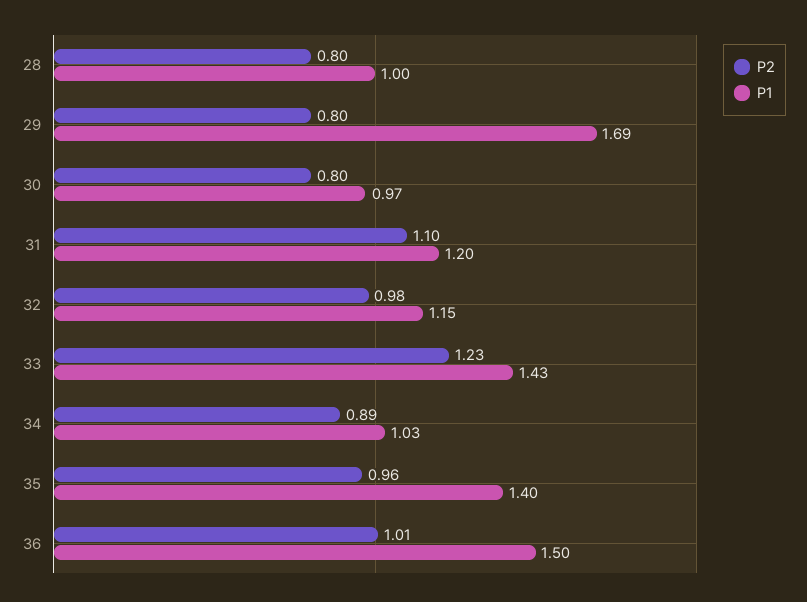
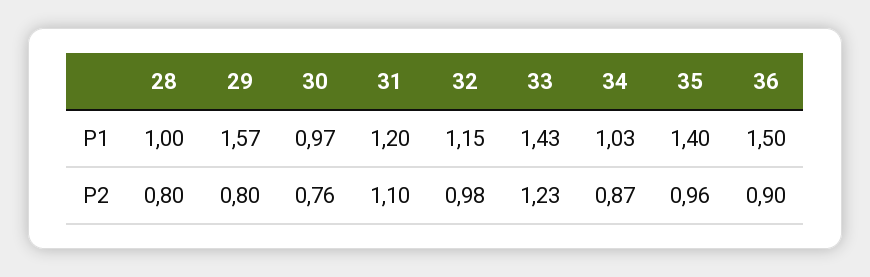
P1, 29: 1.69 -> 1.57
P2, 30: 0.8 -> 0.76
P2, 34: 0.89 -> 0.87
P2, 36: 1.01 -> 0.9

